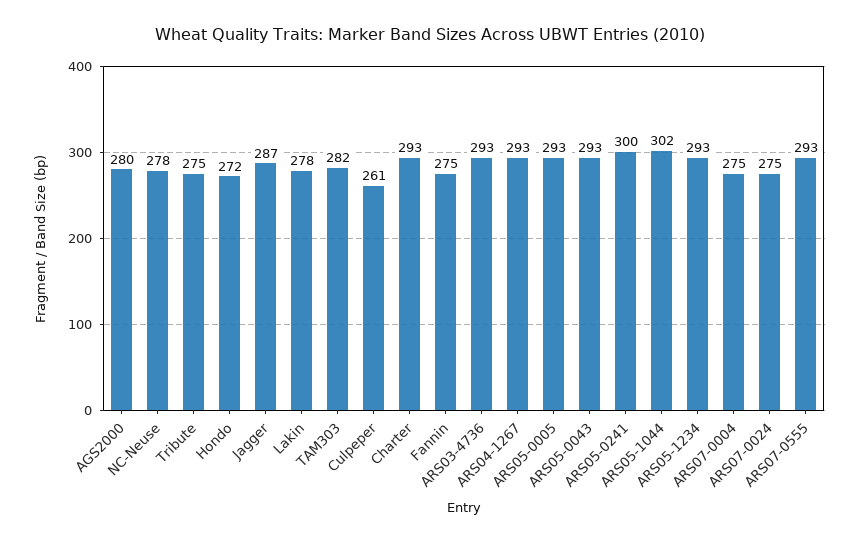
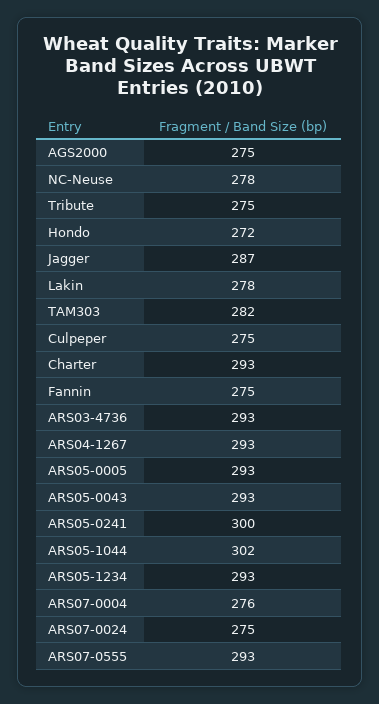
AGS2000: 280 -> 275
Culpeper: 261 -> 275
ARS07-0004: 275 -> 276

